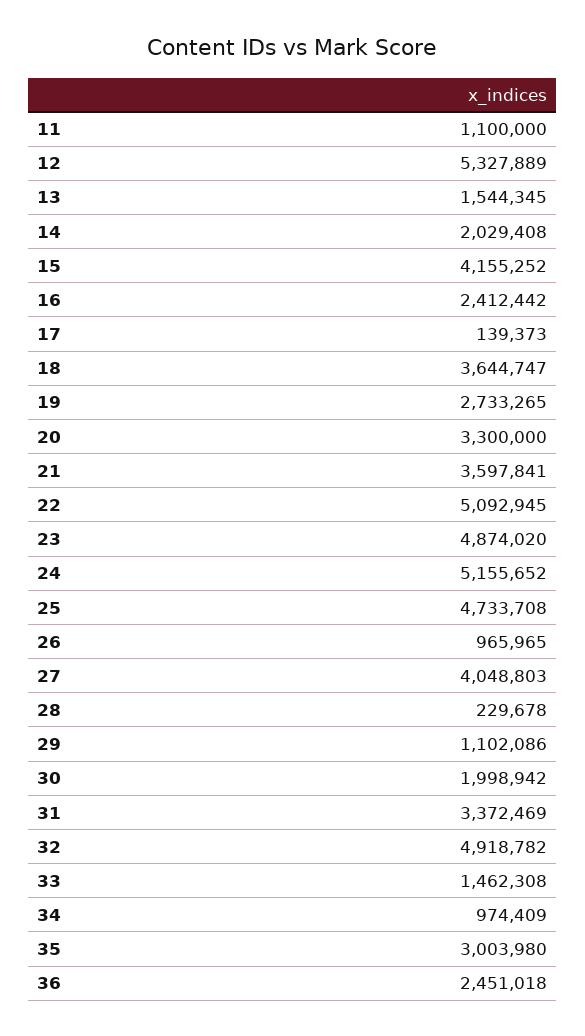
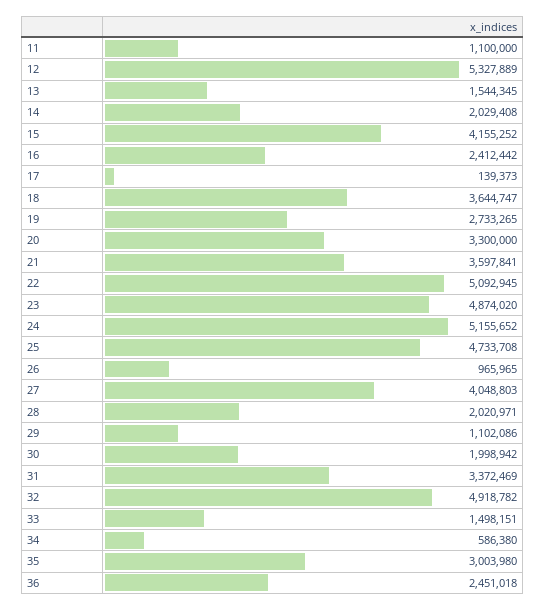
28: 229678 -> 2020971
33: 1462308 -> 1498151
34: 974409 -> 586380

